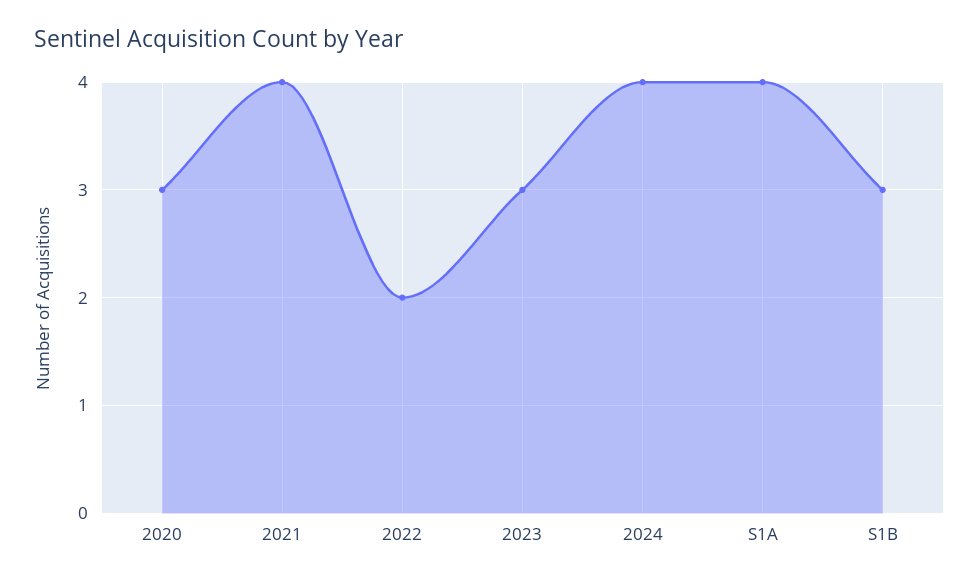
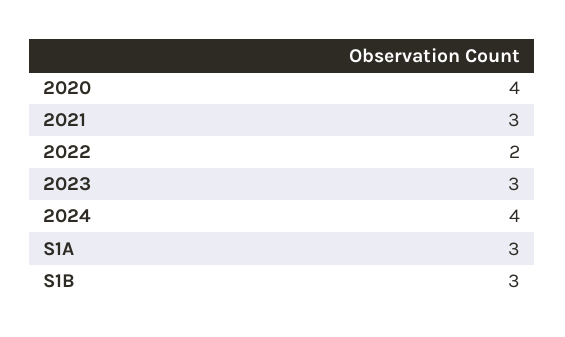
2020: 3 -> 4
2021: 4 -> 3
S1A: 4 -> 3

